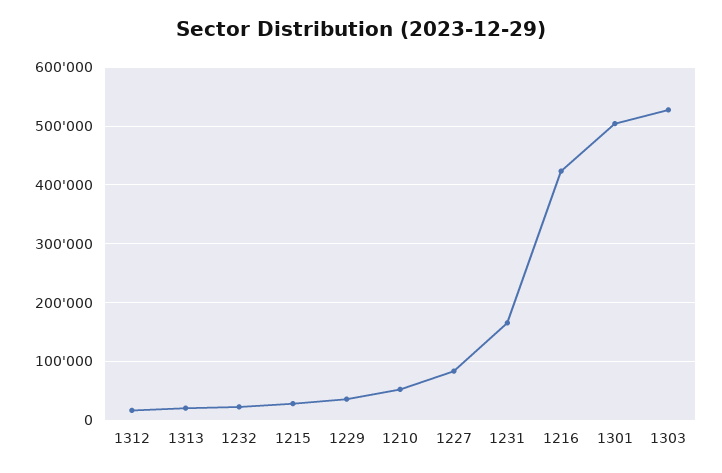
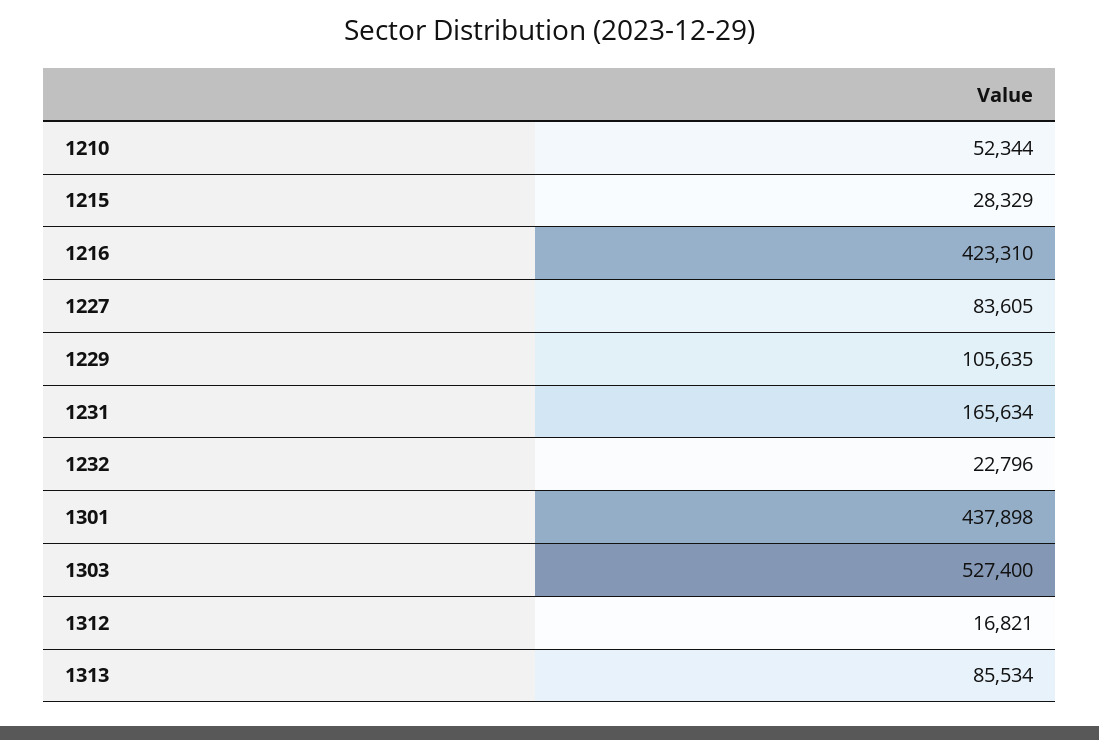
1313: 20000 -> 85534
1229: 40000 -> 105635
1301: 500000 -> 437898

